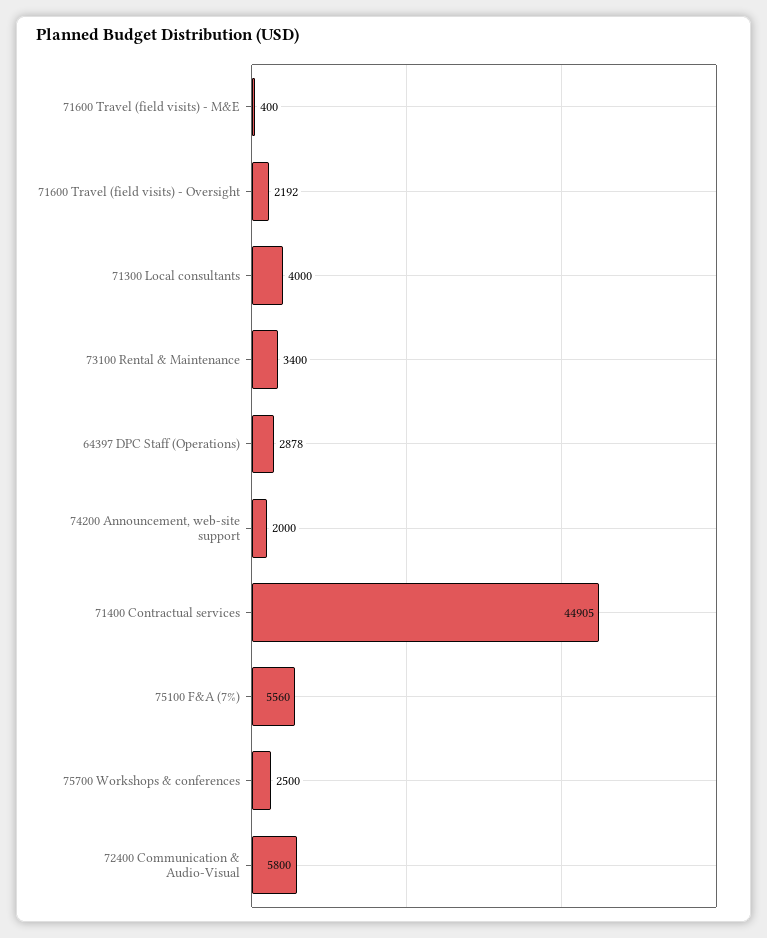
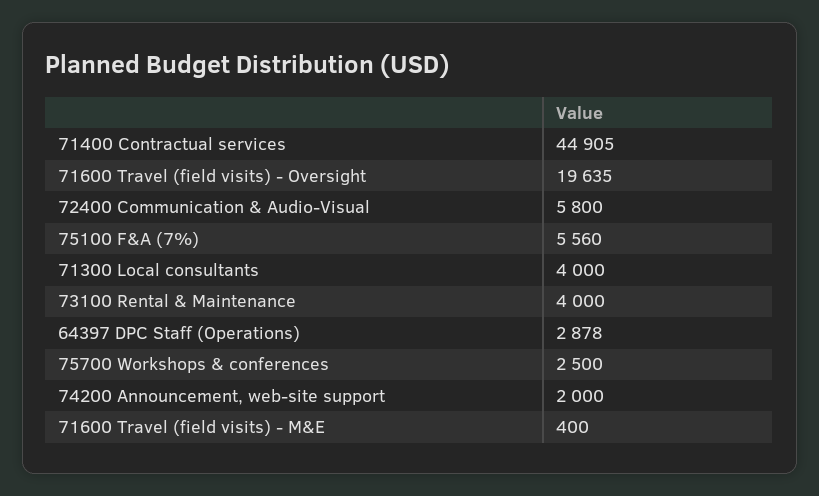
71600 Travel (field visits) - Oversight: 2192 -> 19635
73100 Rental & Maintenance: 3400 -> 4000

